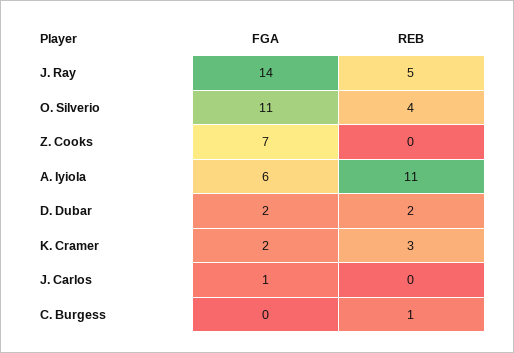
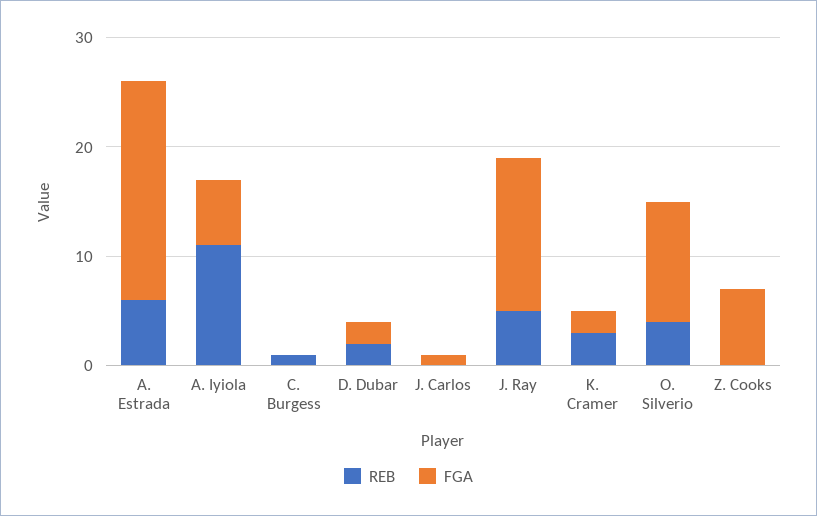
REB, A. Estrada: none -> 6
FGA, A. Estrada: none -> 20

